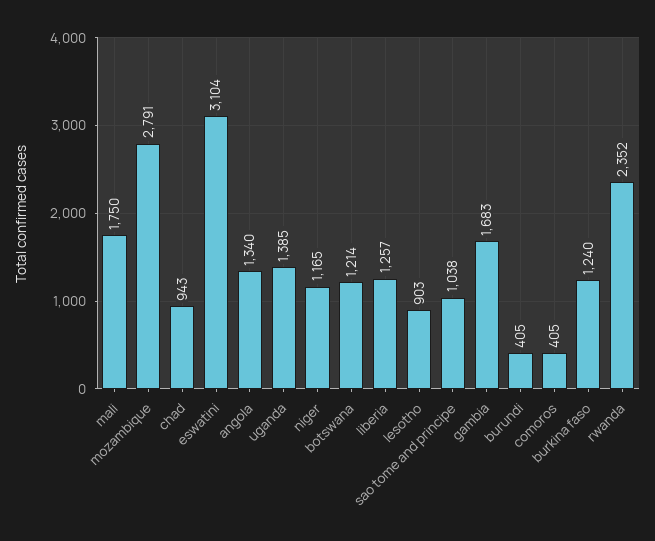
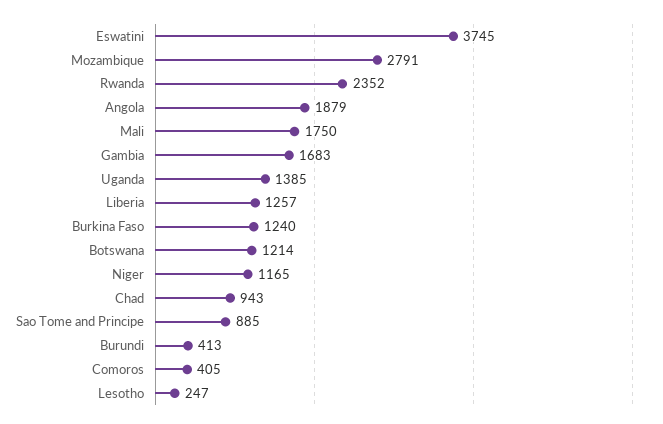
eswatini: 3104 -> 3745
angola: 1340 -> 1879
lesotho: 903 -> 247
sao tome and principe: 1038 -> 885
burundi: 405 -> 413

